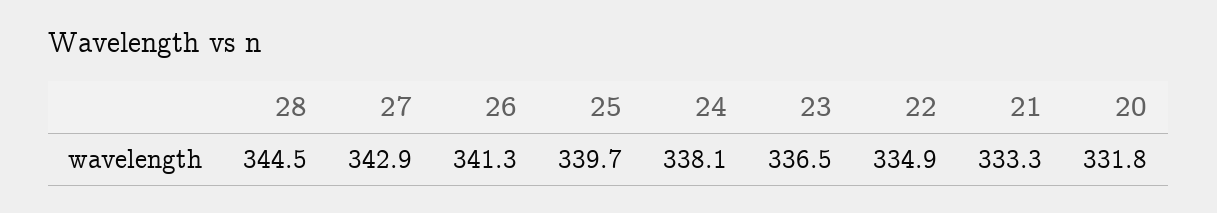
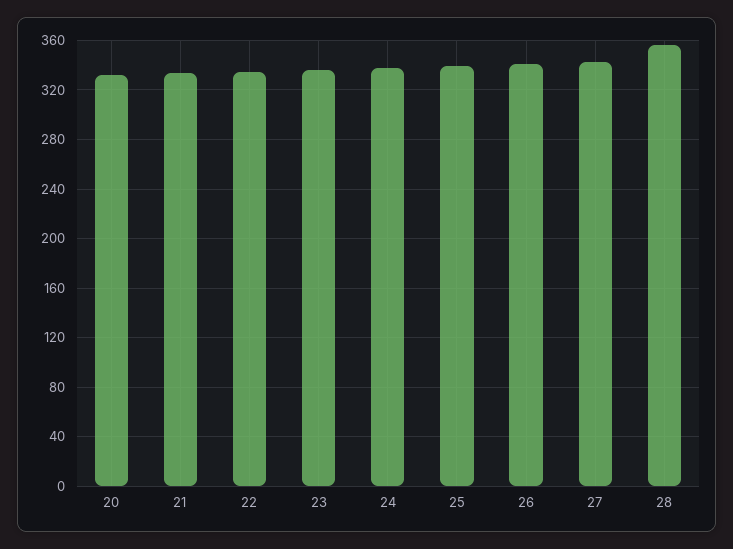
28: 344.5 -> 355

